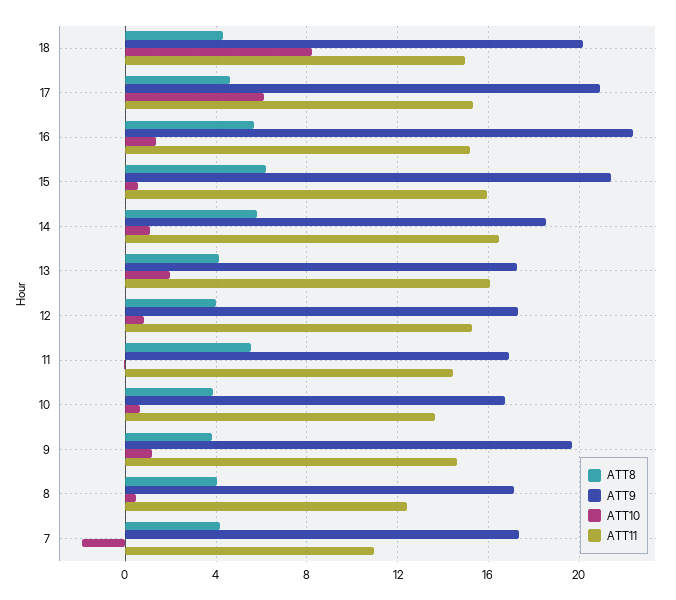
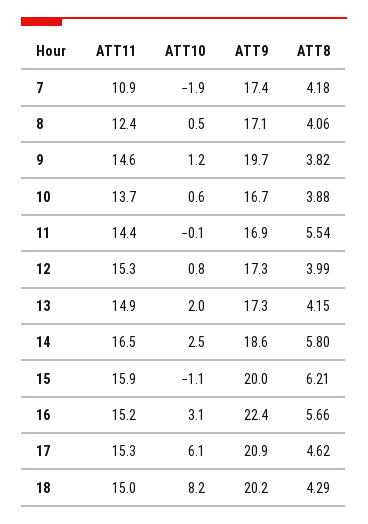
ATT10, 16: 1.5 -> 3.1
ATT9, 15: 21.5 -> 20
ATT10, 15: 0.5 -> -1.1
ATT10, 14: 1 -> 2.5
ATT11, 13: 16 -> 14.9

